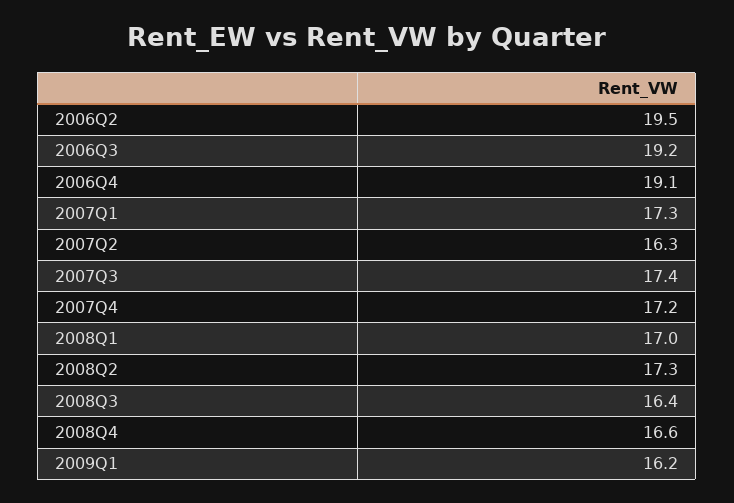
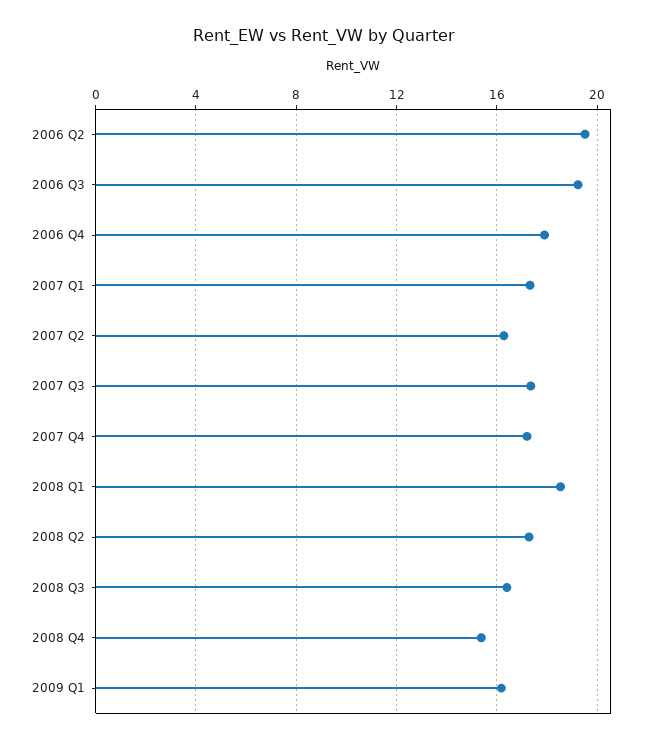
2006Q4: 19.1 -> 18
2008Q1: 17 -> 18.5
2008Q4: 16.6 -> 15.5

